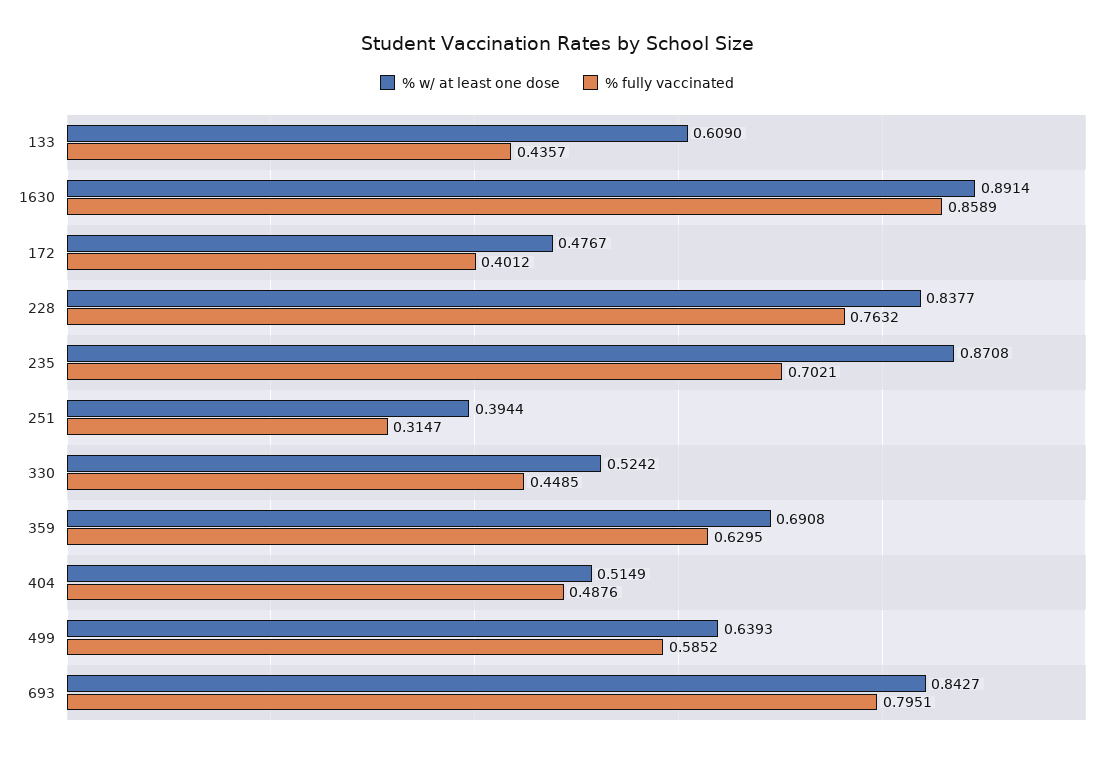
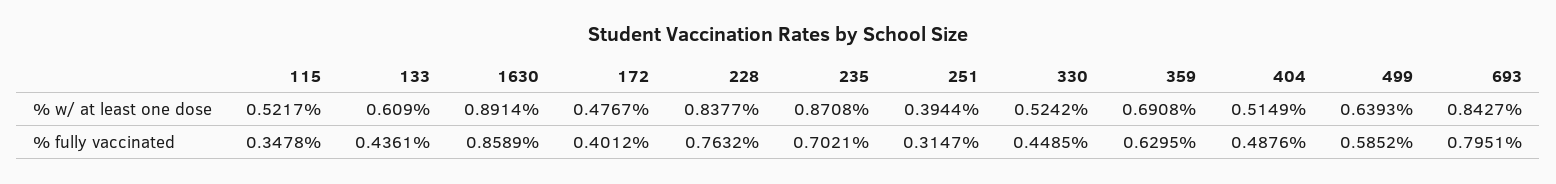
% fully vaccinated, 133: 0.4357 -> 0.4361
% w/ at least one dose, 115: none -> 0.5217
% fully vaccinated, 115: none -> 0.3478

